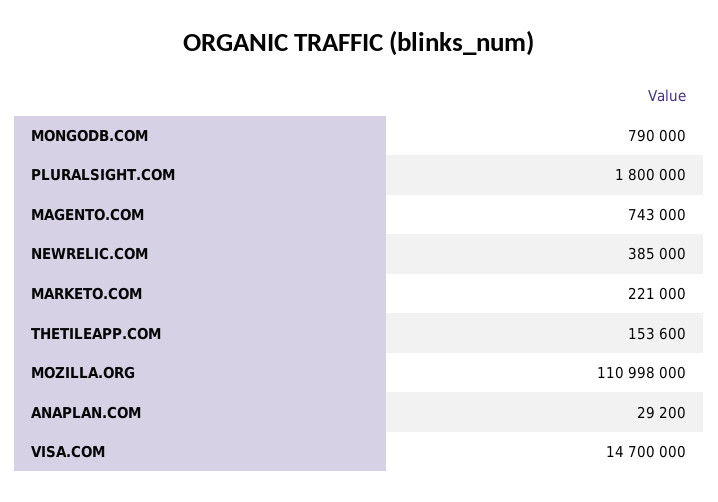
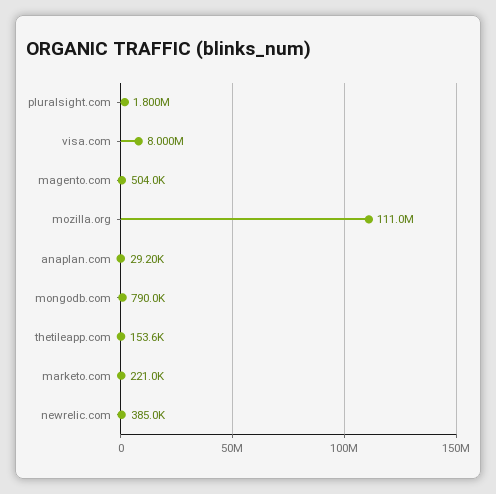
MAGENTO.COM: 743000 -> 504000
VISA.COM: 14700000 -> 8000000

